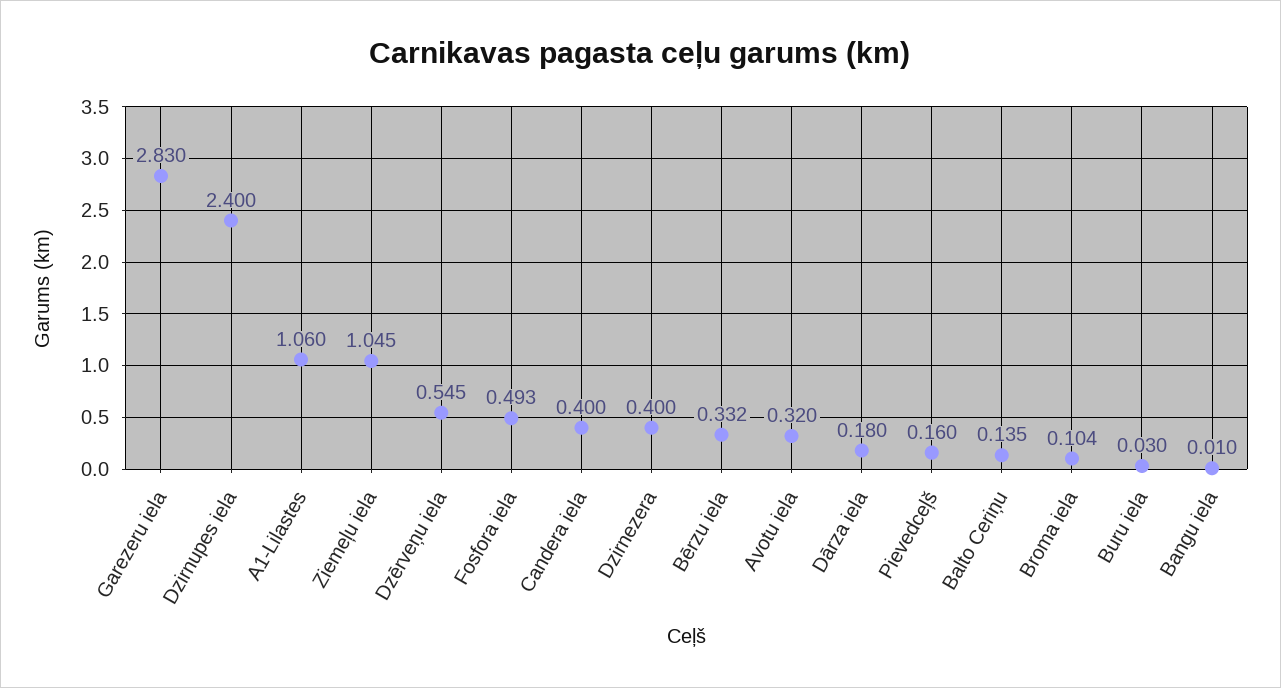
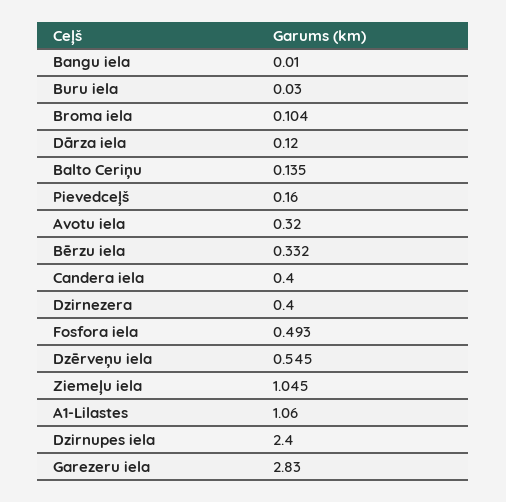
Dārza iela: 0.18 -> 0.12

